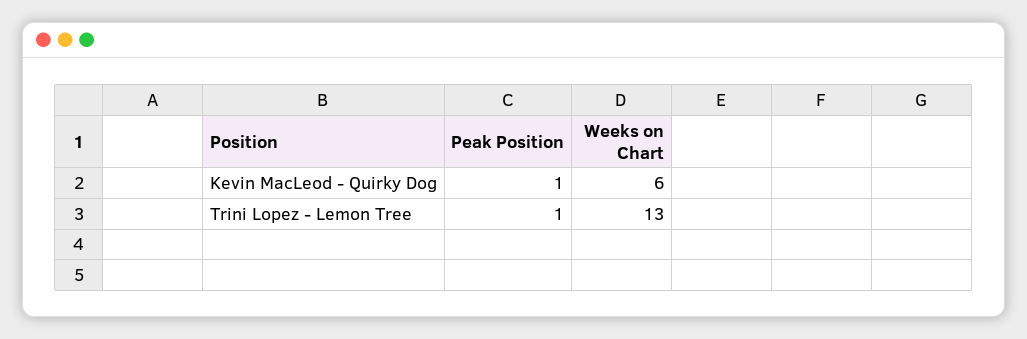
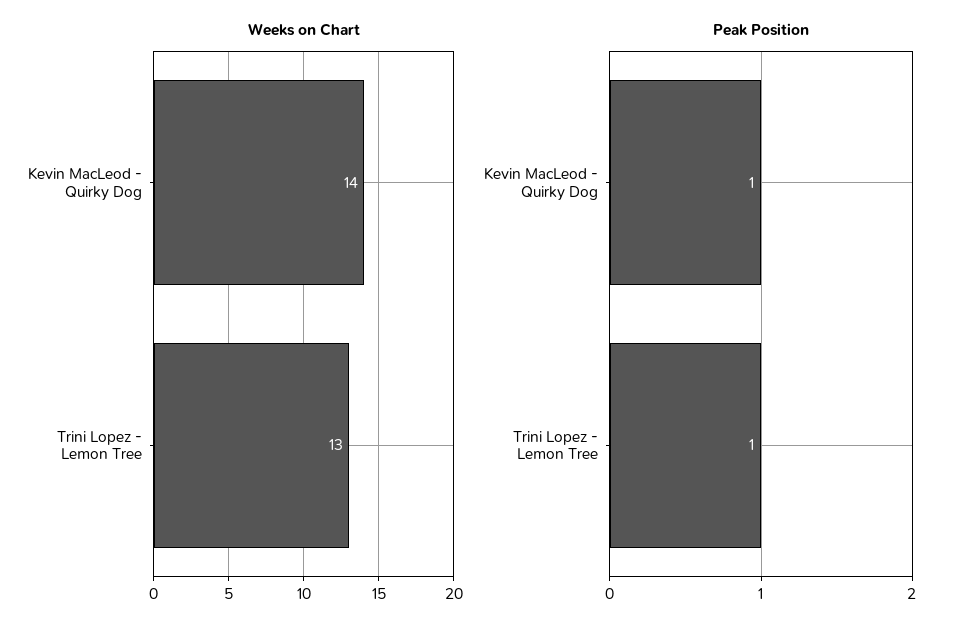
Weeks on Chart, Kevin MacLeod - Quirky Dog: 6 -> 14

